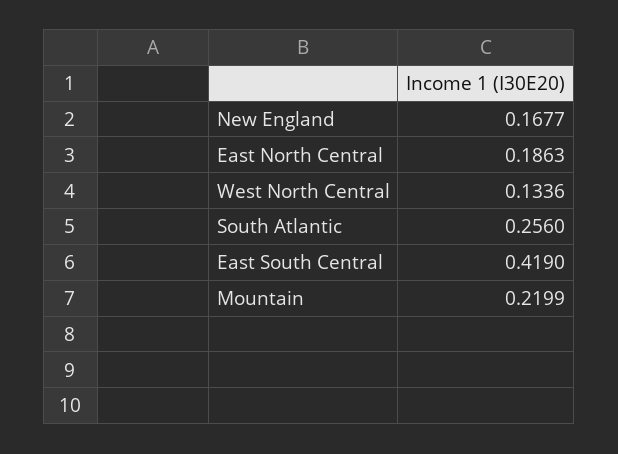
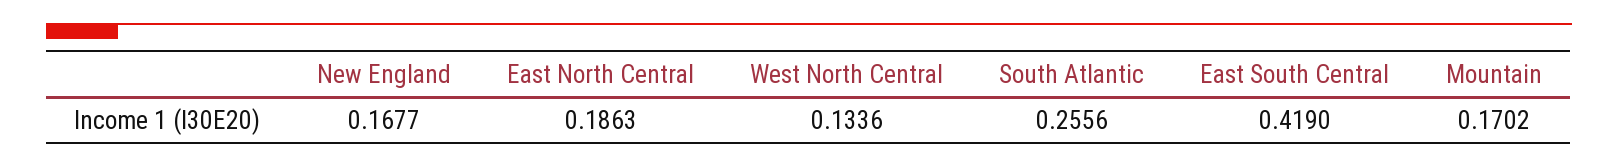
South Atlantic: 0.256 -> 0.2556
Mountain: 0.2199 -> 0.1702

